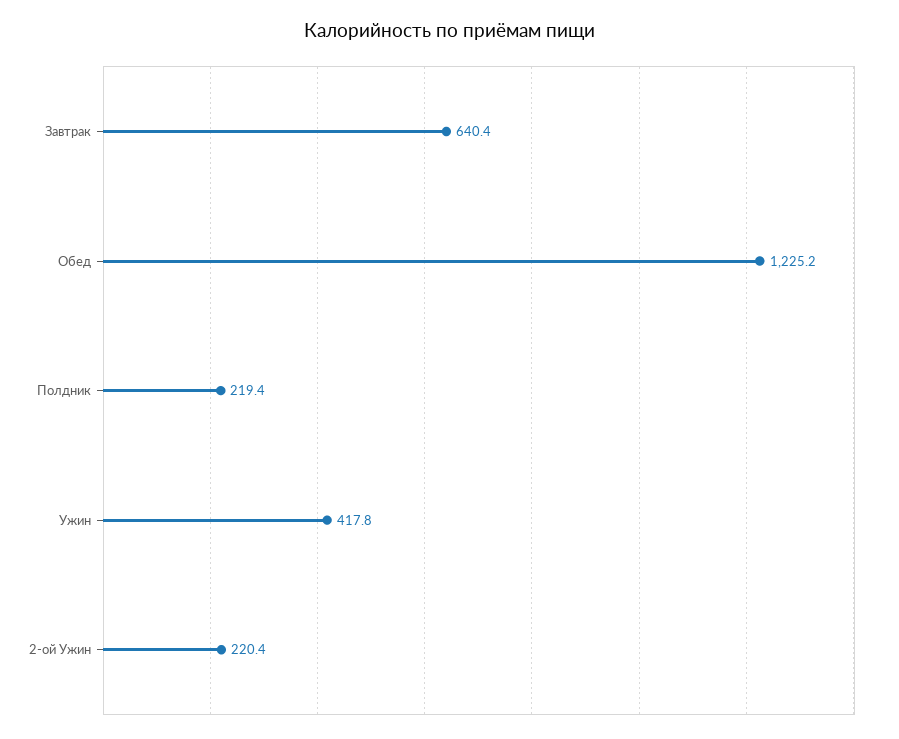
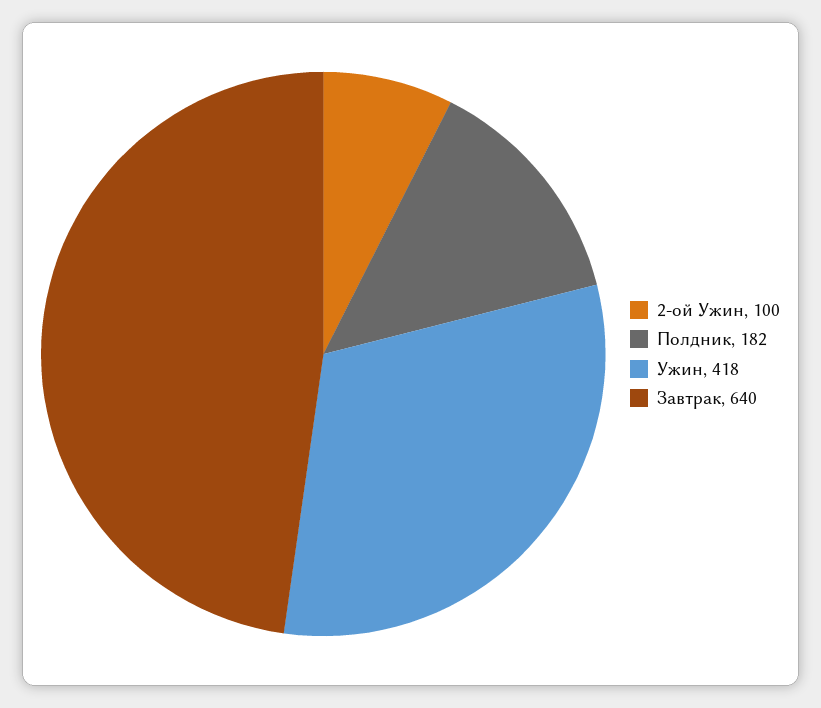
Обед: 1225.2 -> none
Полдник: 219.4 -> 182
2-ой Ужин: 220.4 -> 100

